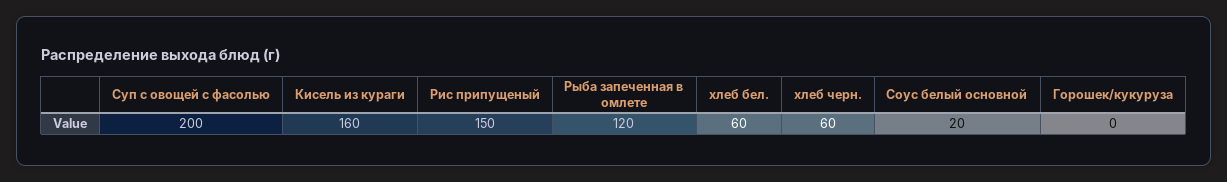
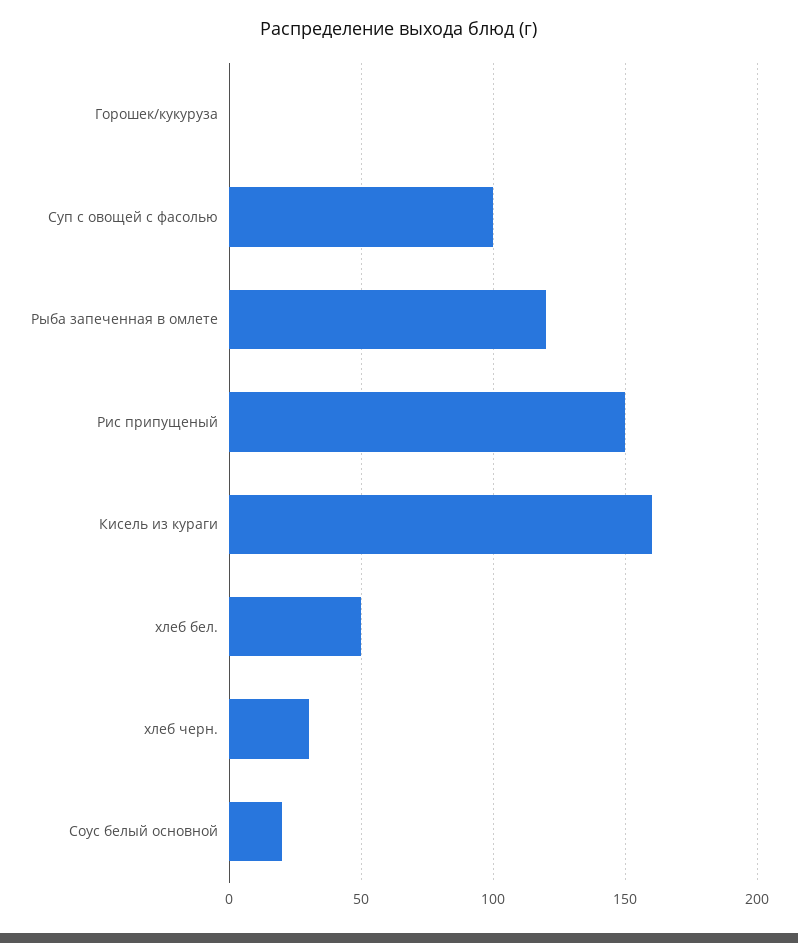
Суп с овощей с фасолью: 200 -> 100
хлеб бел.: 60 -> 50
хлеб черн.: 60 -> 30

